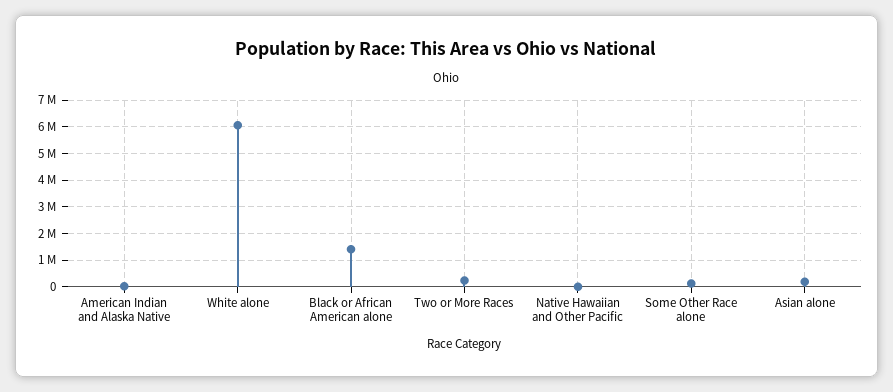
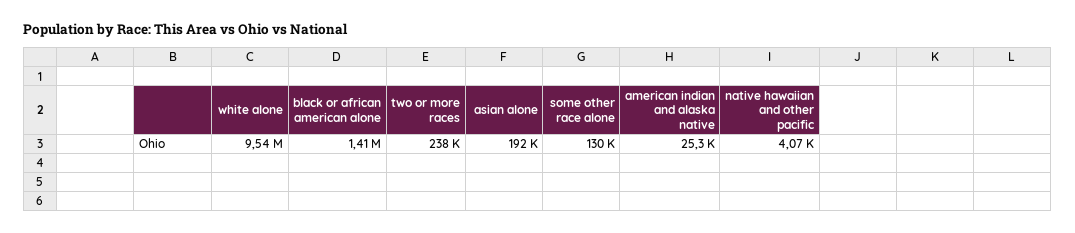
White alone: 6000000 -> 9540000

